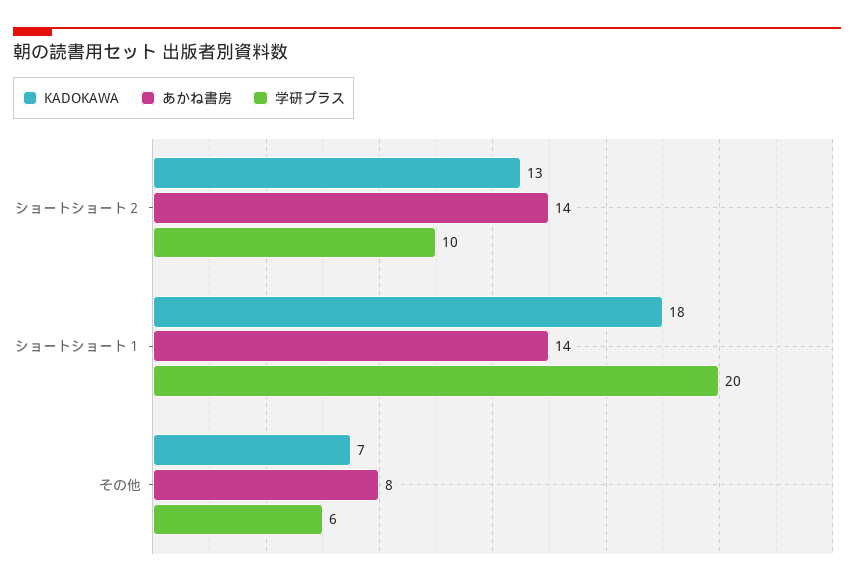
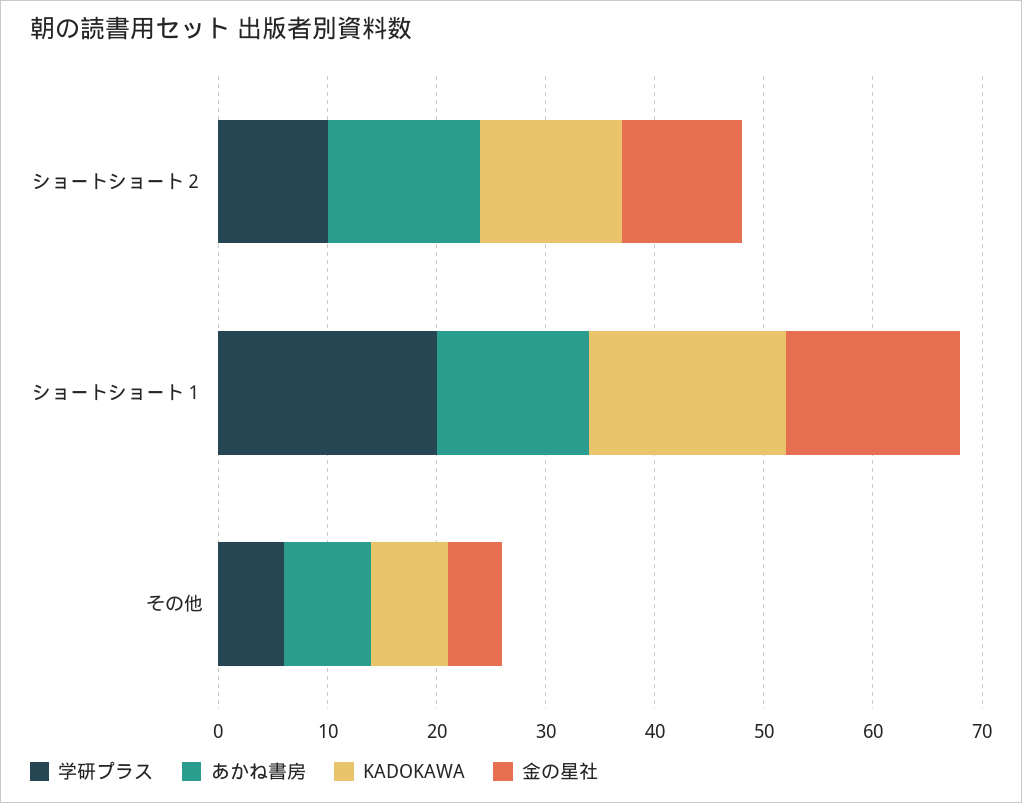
金の星社, ショートショート２: none -> 11
金の星社, ショートショート１: none -> 16
金の星社, その他: none -> 5

